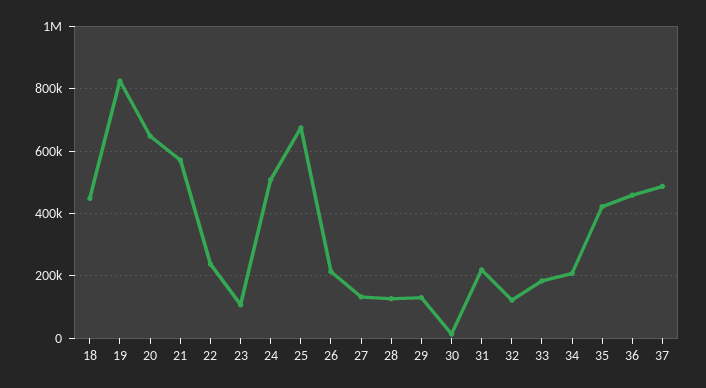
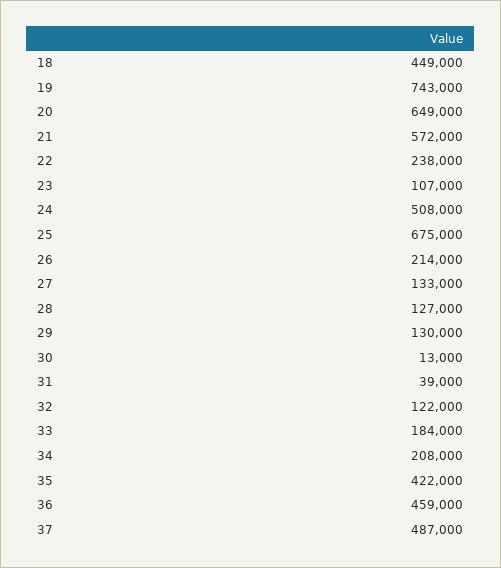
19: 820000 -> 743000
31: 220000 -> 39000

